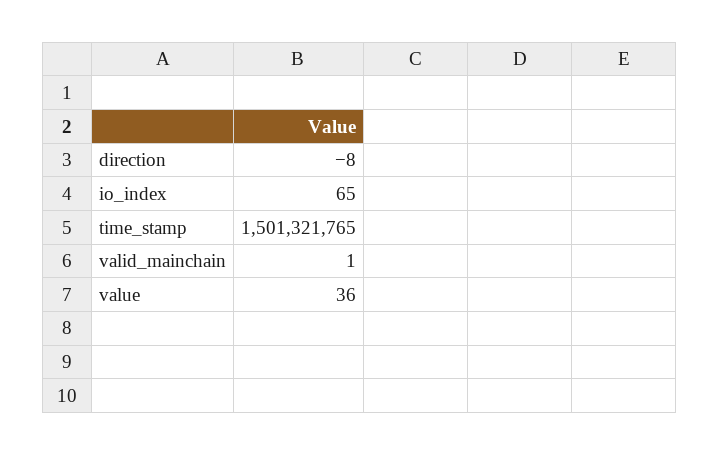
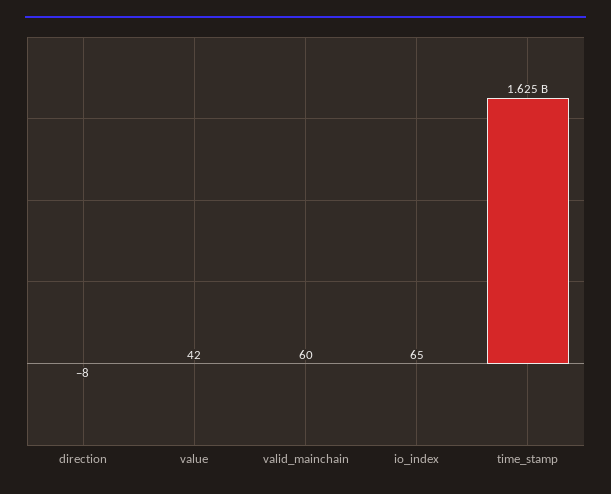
time_stamp: 1501321765 -> 1625000000
valid_mainchain: 1 -> 60
value: 36 -> 42

